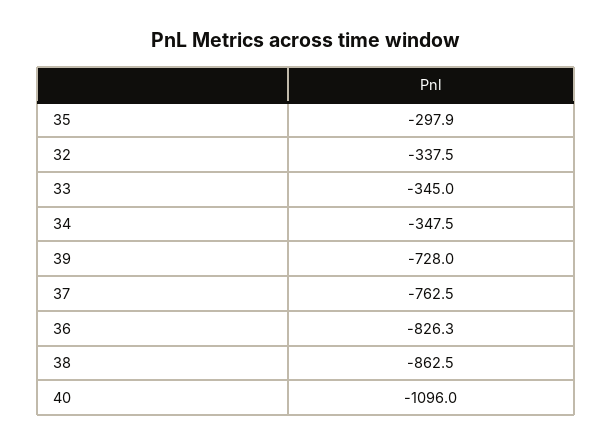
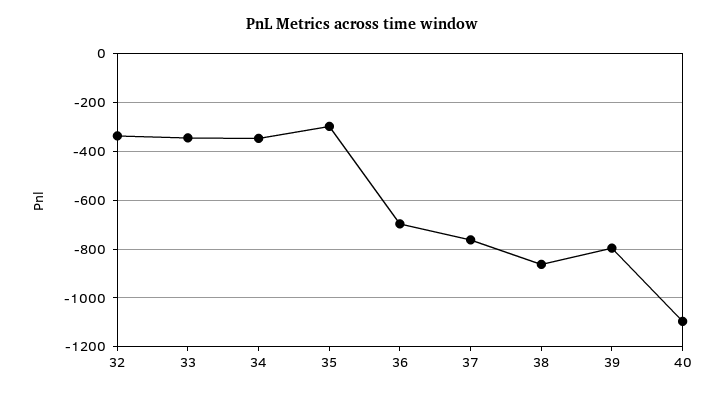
39: -728 -> -800
36: -826.3 -> -700

